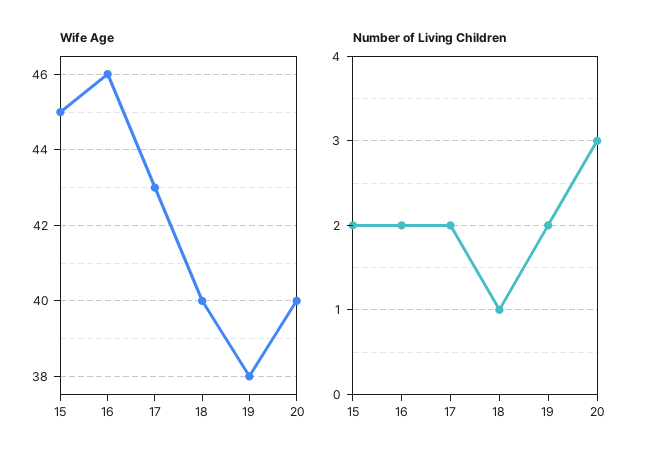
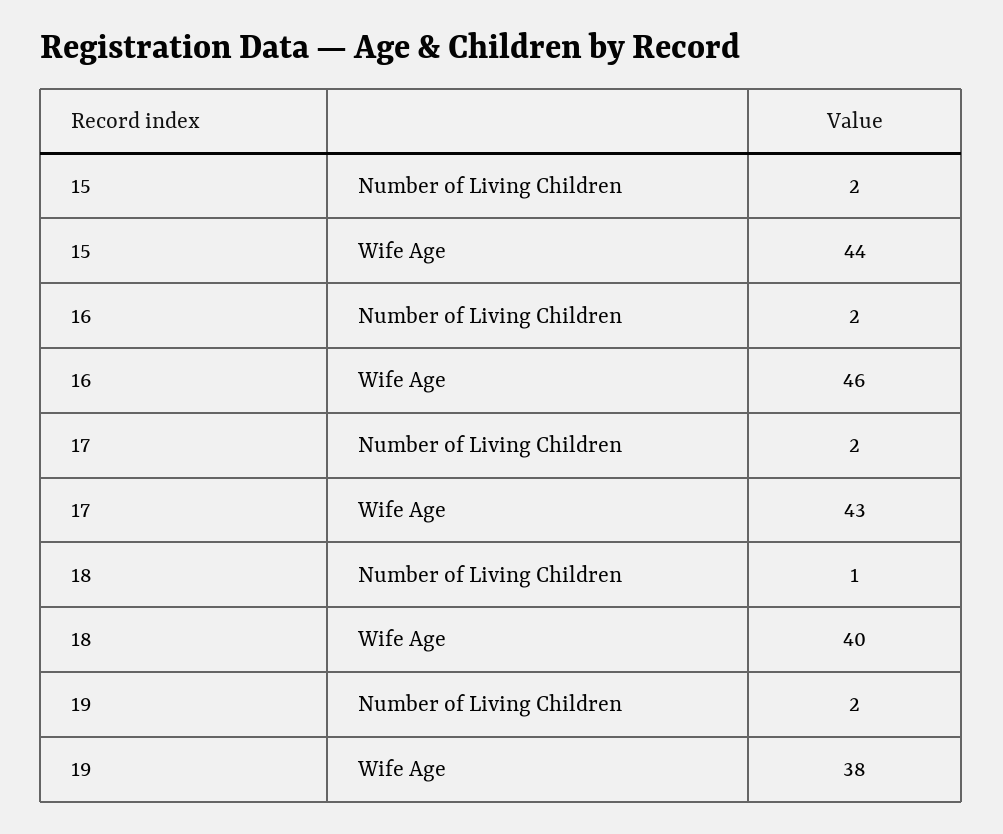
Wife Age, 15: 45 -> 44
Wife Age, 20: 40 -> none
Number of Living Children, 20: 3 -> none

